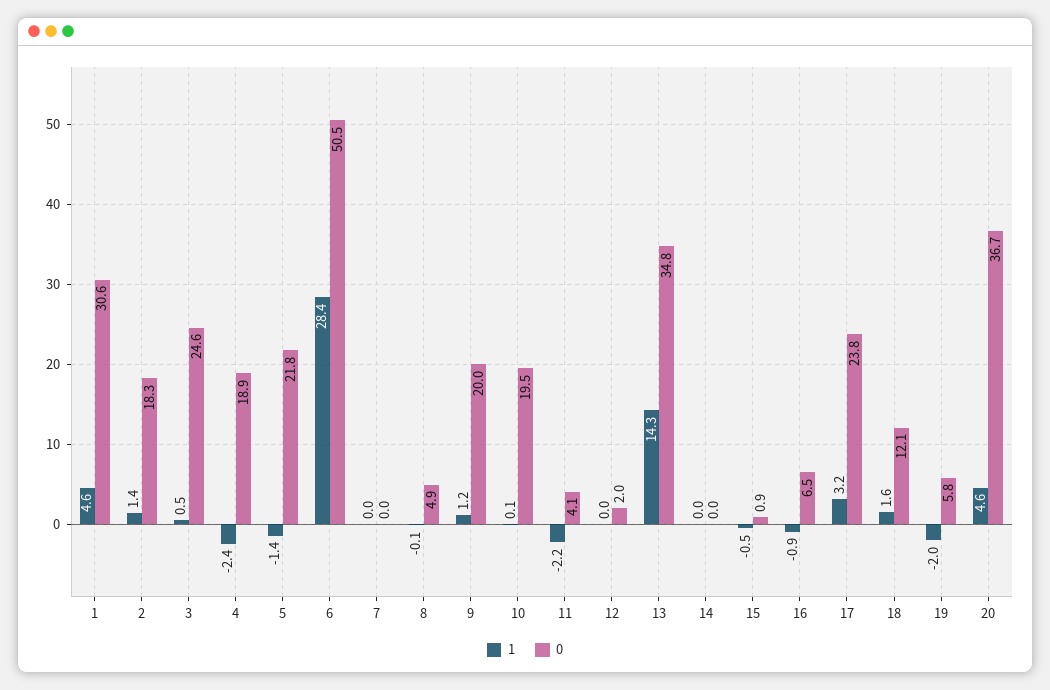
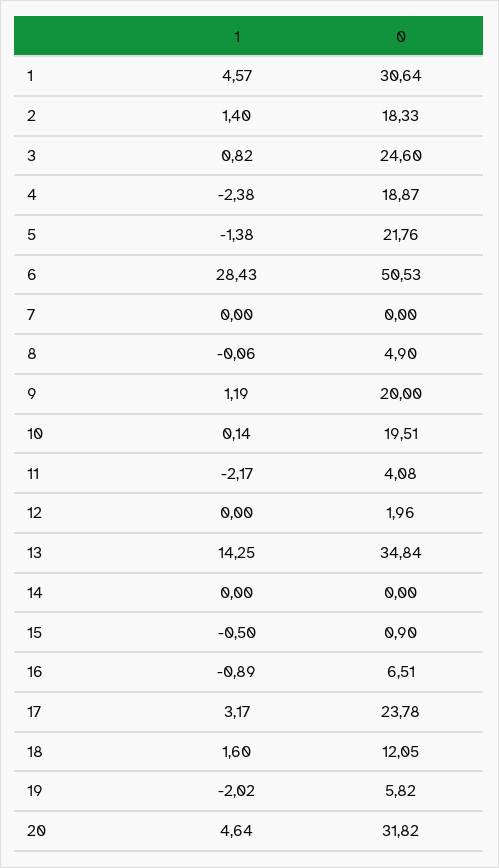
1, 3: 0.5 -> 0.82
0, 20: 36.7 -> 31.82

